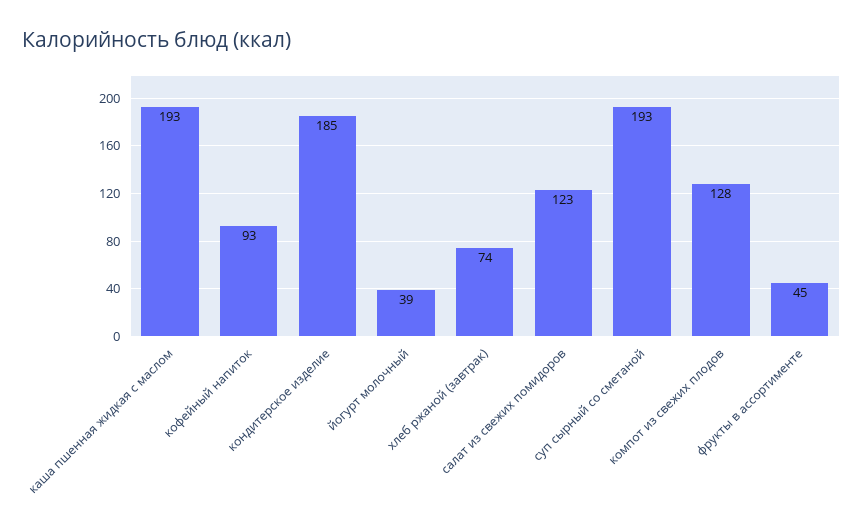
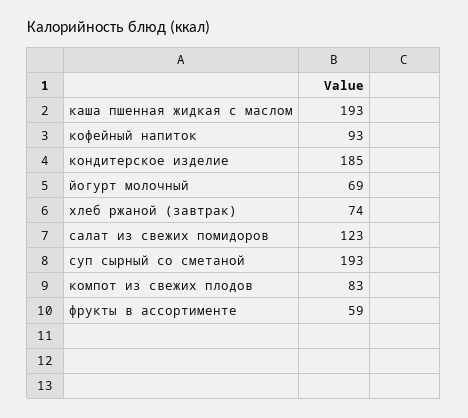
йогурт молочный: 39 -> 69
компот из свежих плодов: 128 -> 83
фрукты в ассортименте: 45 -> 59

